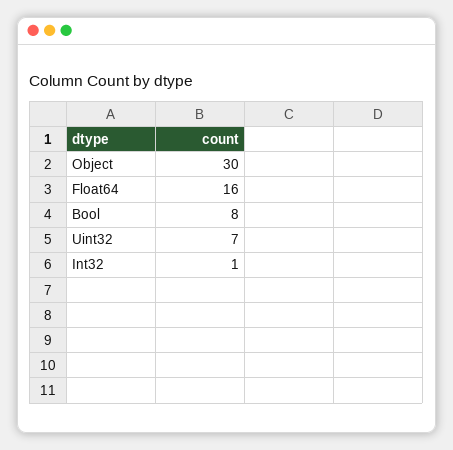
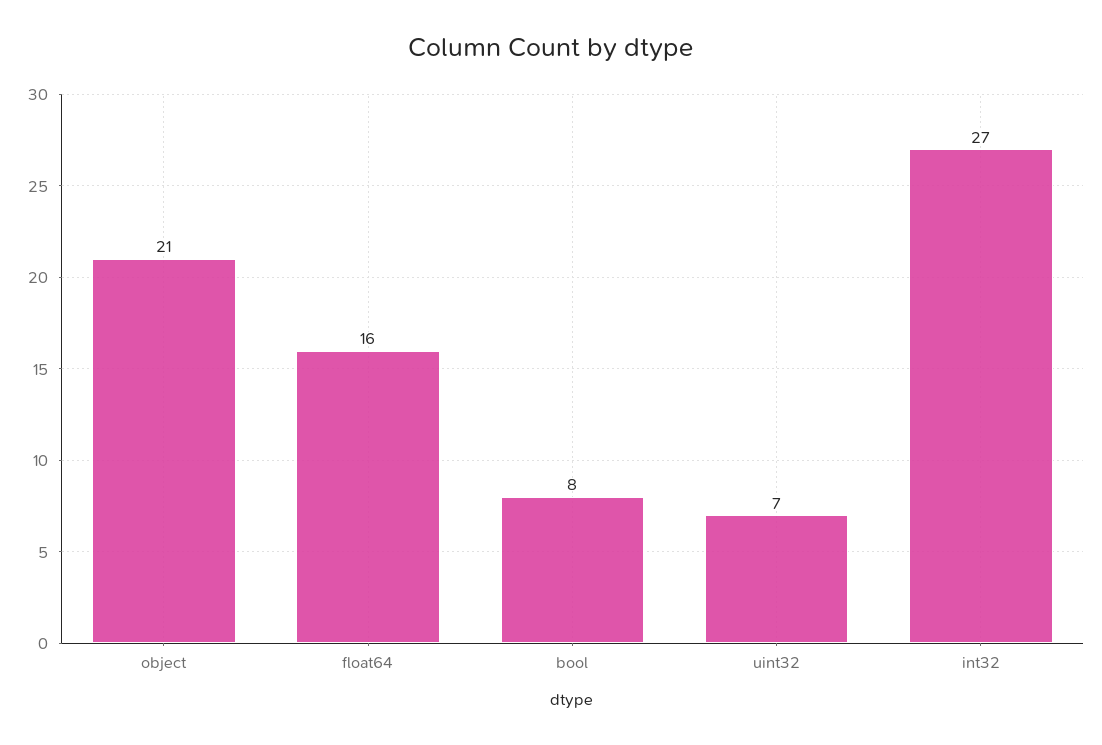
Object: 30 -> 21
Int32: 1 -> 27

